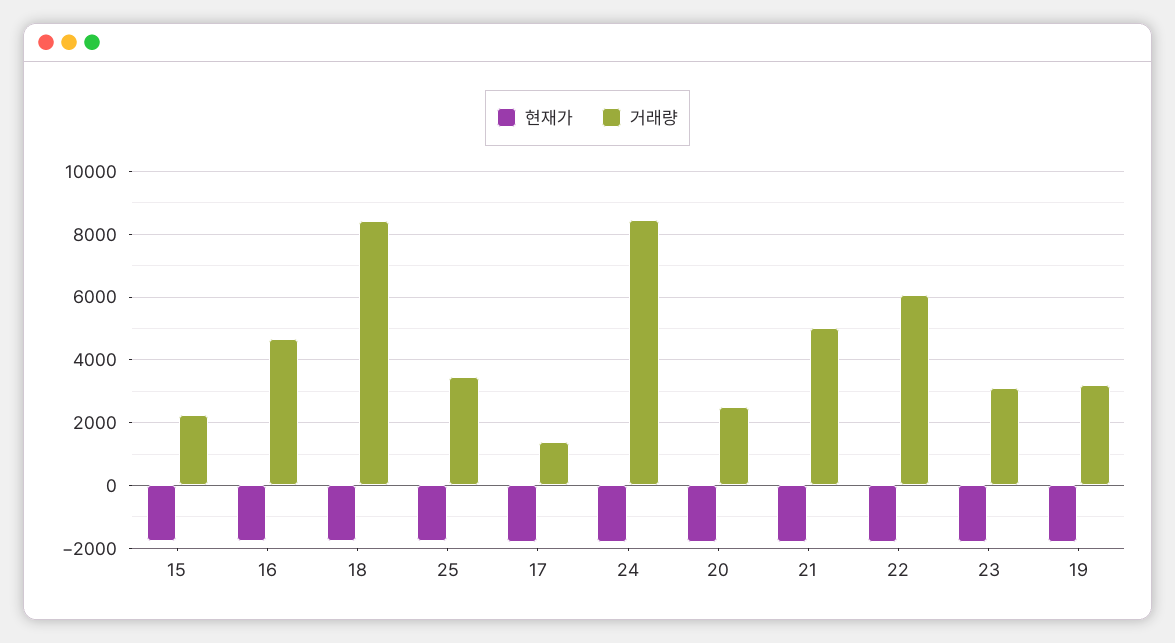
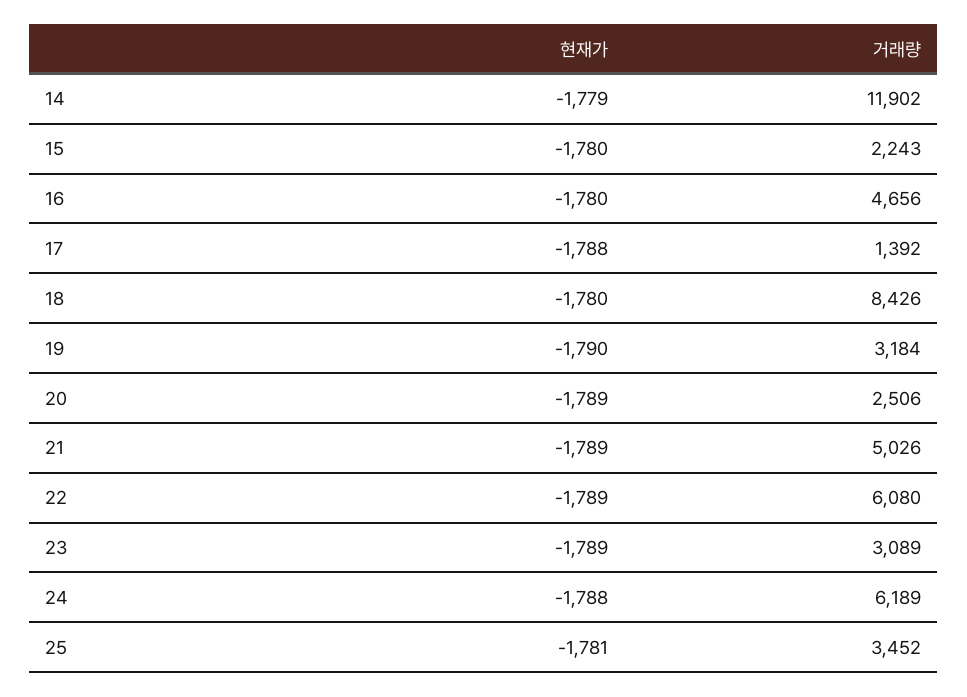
거래량, 24: 8400 -> 6189
현재가, 14: none -> -1779
거래량, 14: none -> 11902

